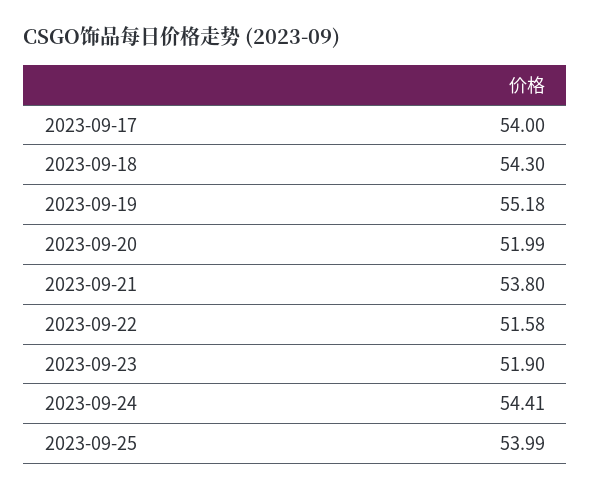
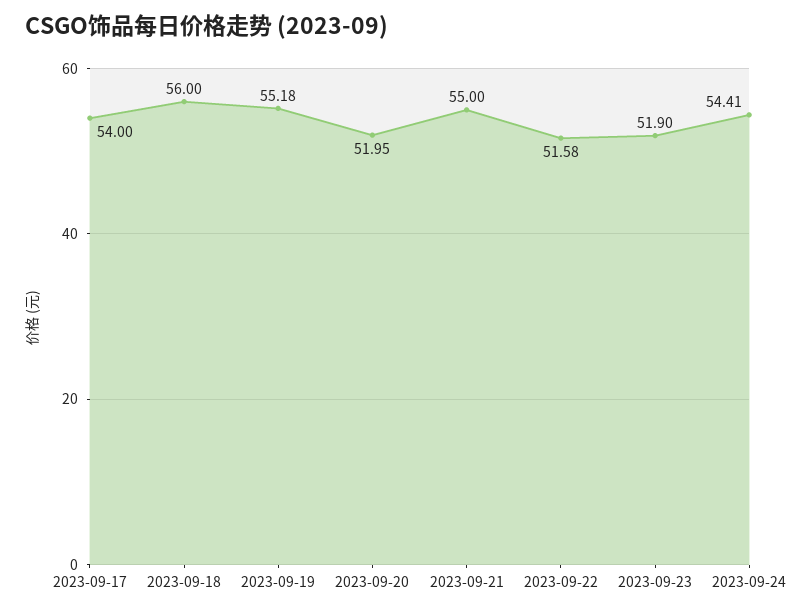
2023-09-18: 54.3 -> 56
2023-09-20: 51.99 -> 51.95
2023-09-21: 53.8 -> 55
2023-09-25: 53.99 -> none

